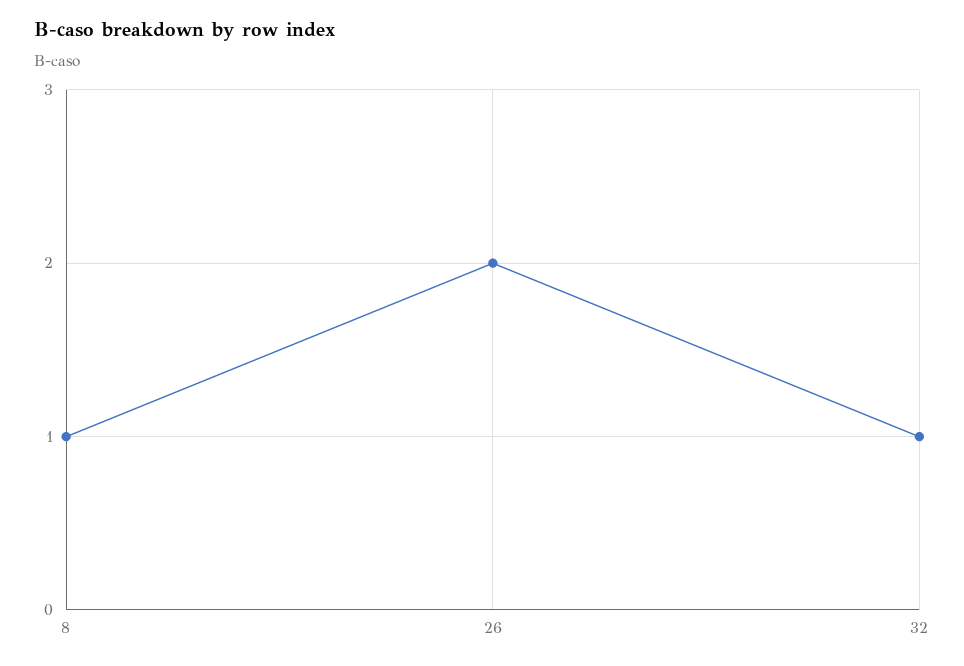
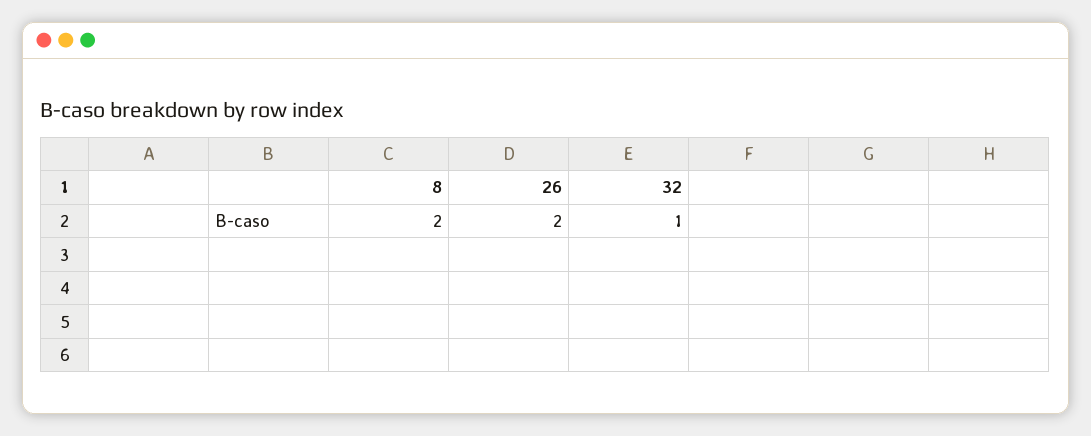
8: 1 -> 2

